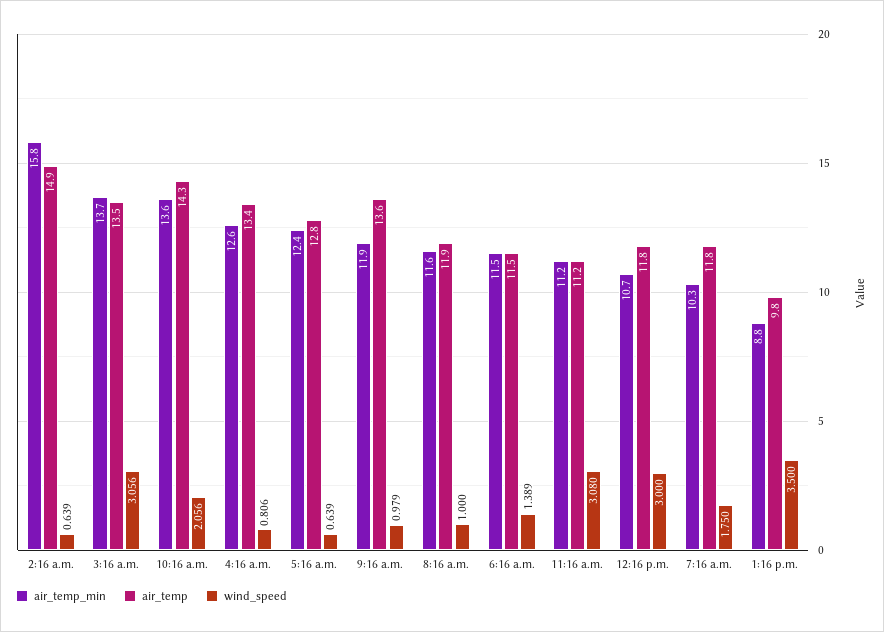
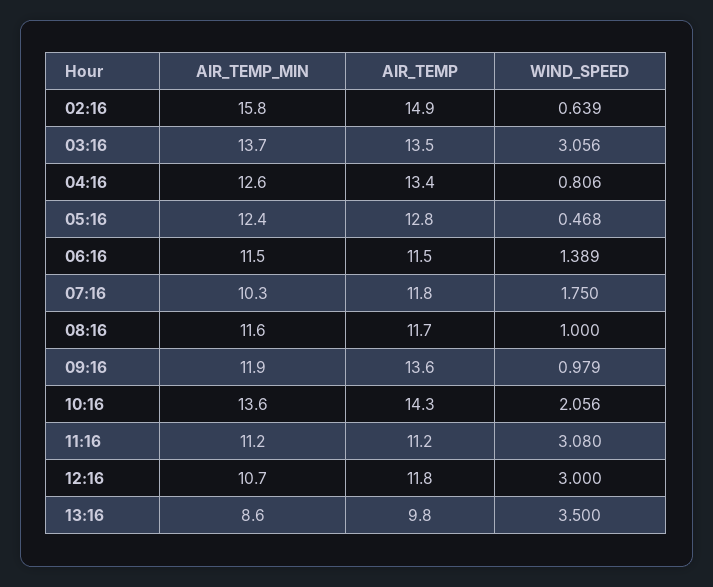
wind_speed, 5:16 a.m.: 0.639 -> 0.468
air_temp, 8:16 a.m.: 11.9 -> 11.7
air_temp_min, 1:16 p.m.: 8.8 -> 8.6

